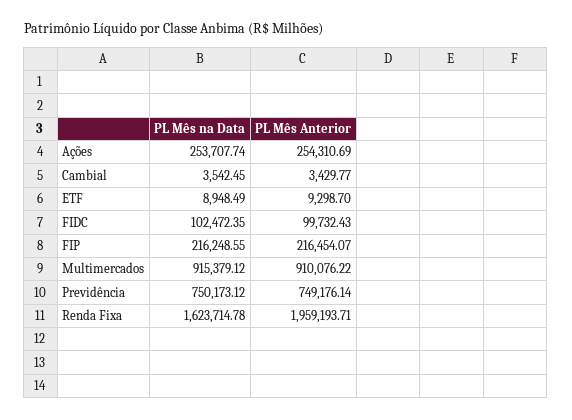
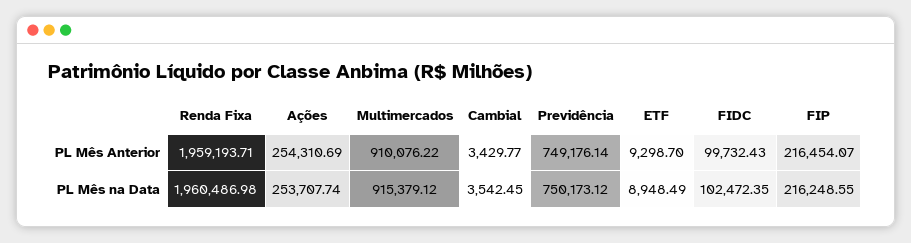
PL Mês na Data, Renda Fixa: 1623714.78 -> 1960486.98

